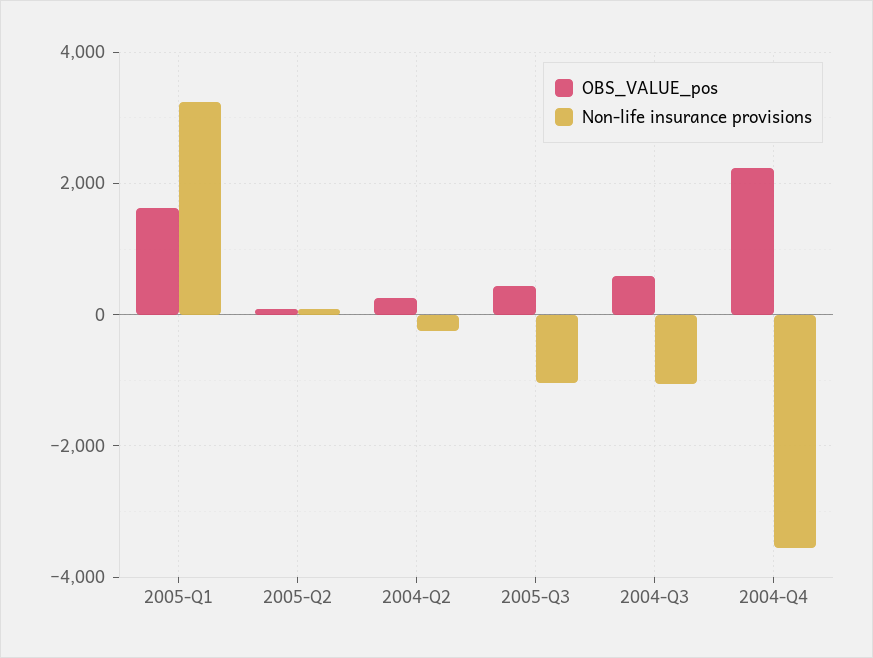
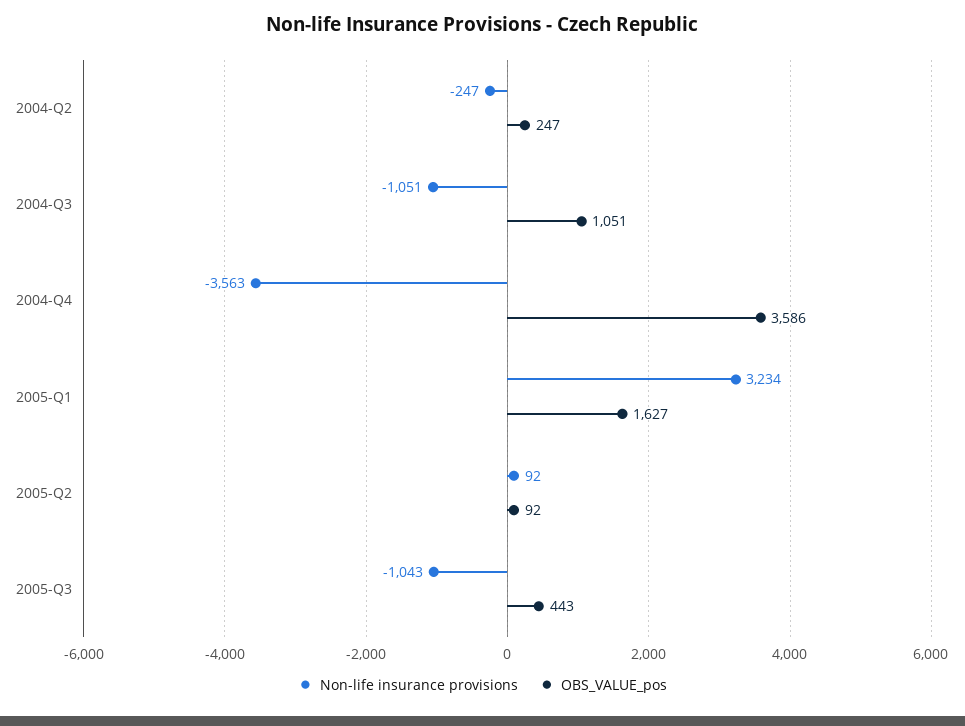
OBS_VALUE_pos, 2004-Q3: 600 -> 1051
OBS_VALUE_pos, 2004-Q4: 2200 -> 3586

